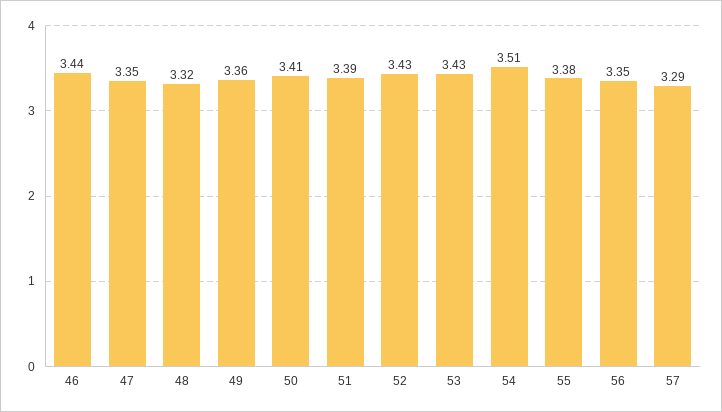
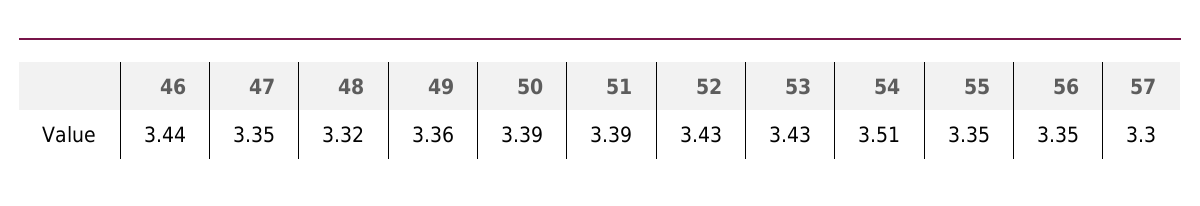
50: 3.41 -> 3.39
55: 3.38 -> 3.35
57: 3.29 -> 3.3

